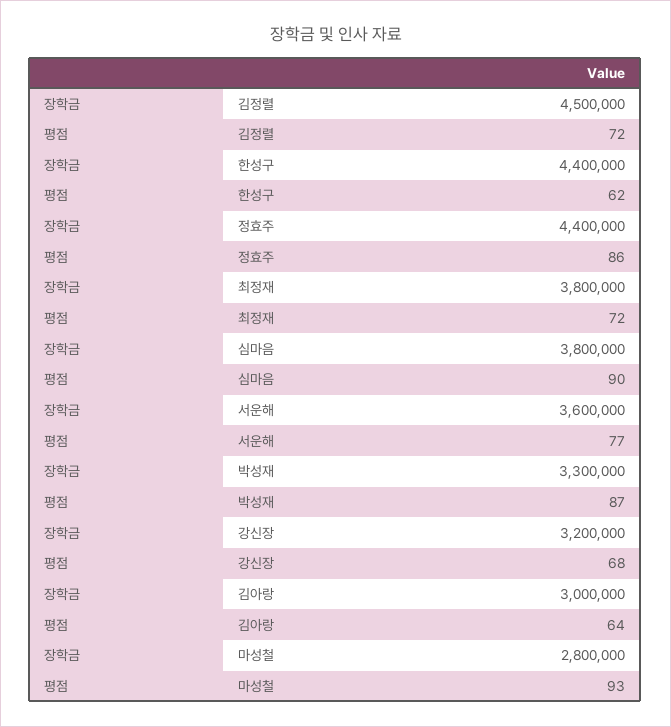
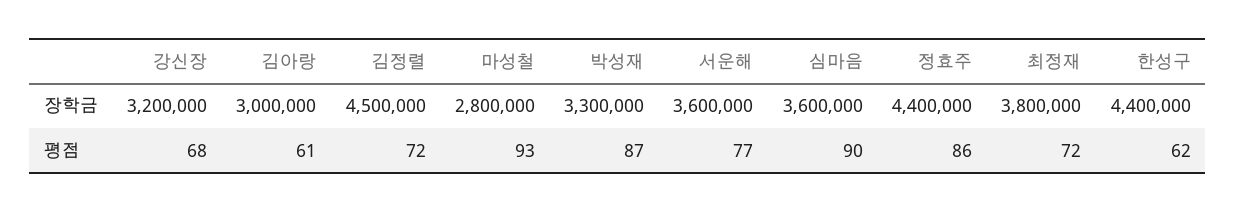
장학금, 심마음: 3800000 -> 3600000
평점, 김아랑: 64 -> 61

